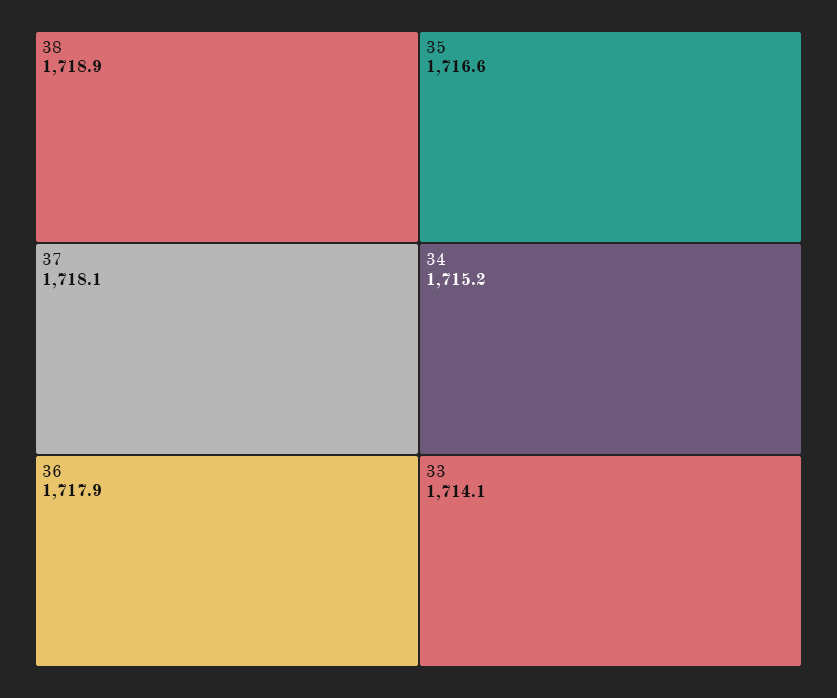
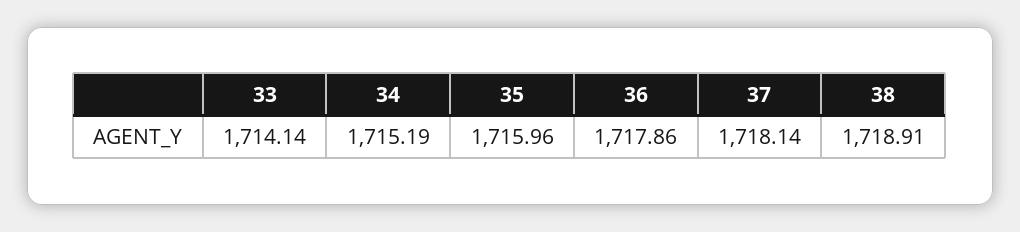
35: 1716.6 -> 1715.96

